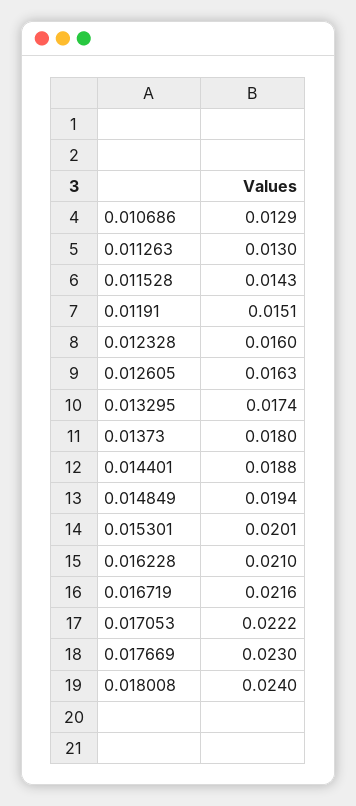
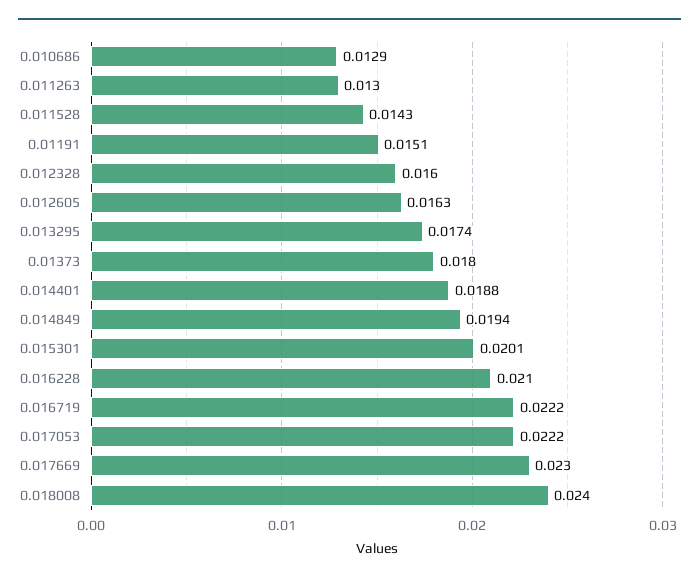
0.016719: 0.0216 -> 0.0222

